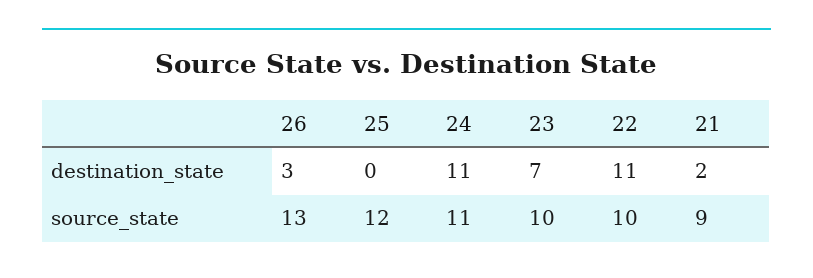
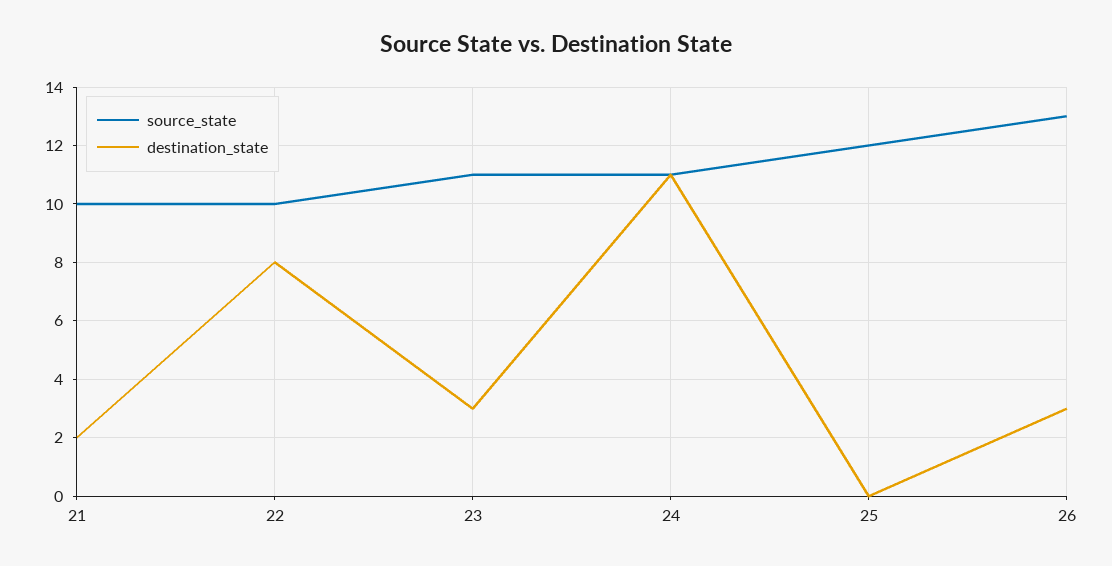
destination_state, 23: 7 -> 3
destination_state, 22: 11 -> 8
source_state, 23: 10 -> 11
source_state, 21: 9 -> 10

